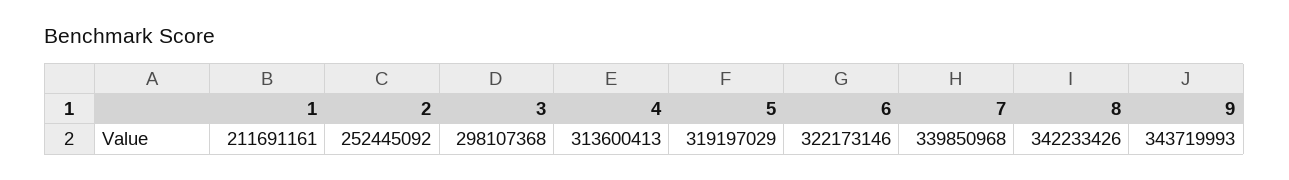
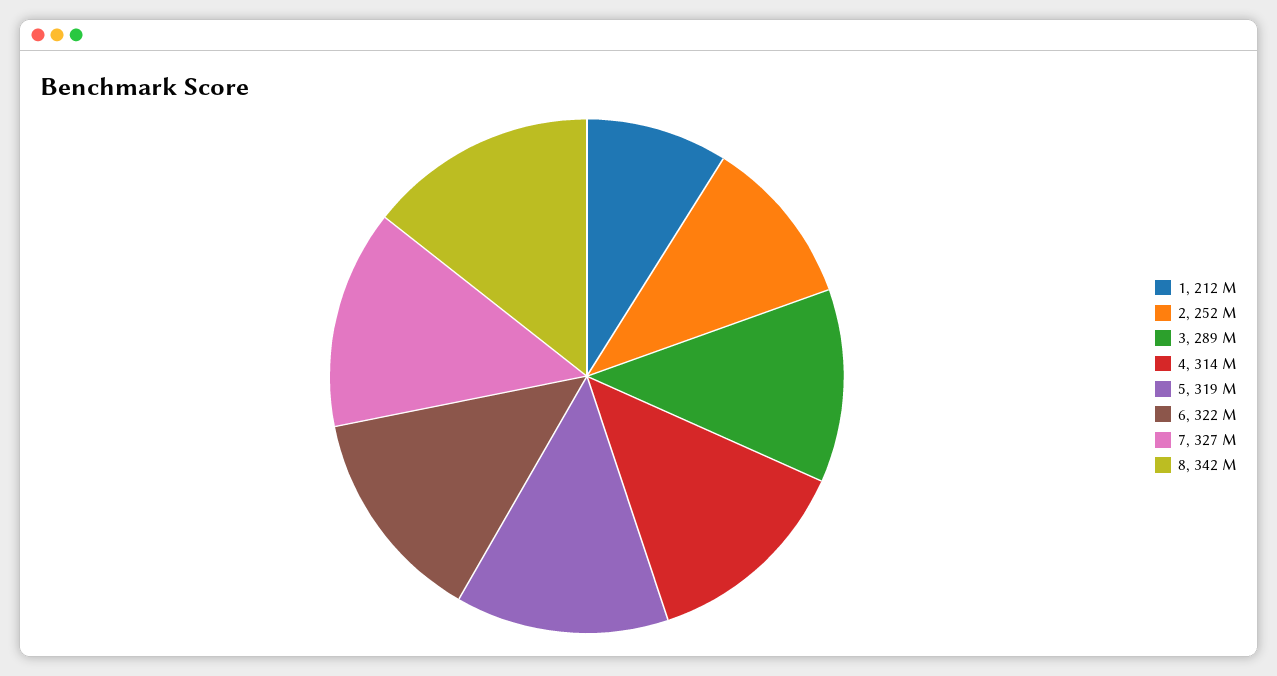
3: 298107368 -> 289000000
7: 339850968 -> 327000000
9: 343719993 -> none

